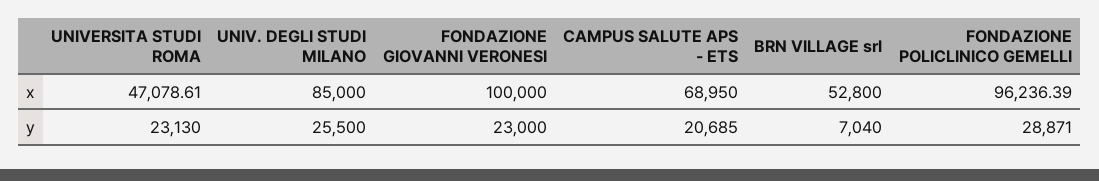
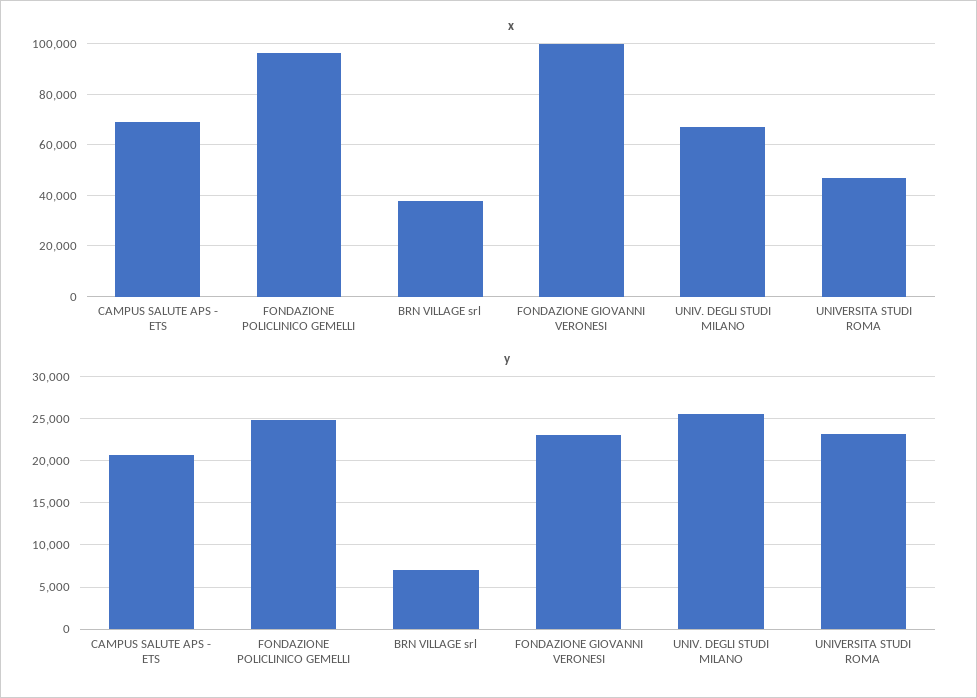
x, UNIV. DEGLI STUDI MILANO: 85000 -> 67500
x, BRN VILLAGE srl: 52800 -> 37500
y, FONDAZIONE POLICLINICO GEMELLI: 28871 -> 25000

